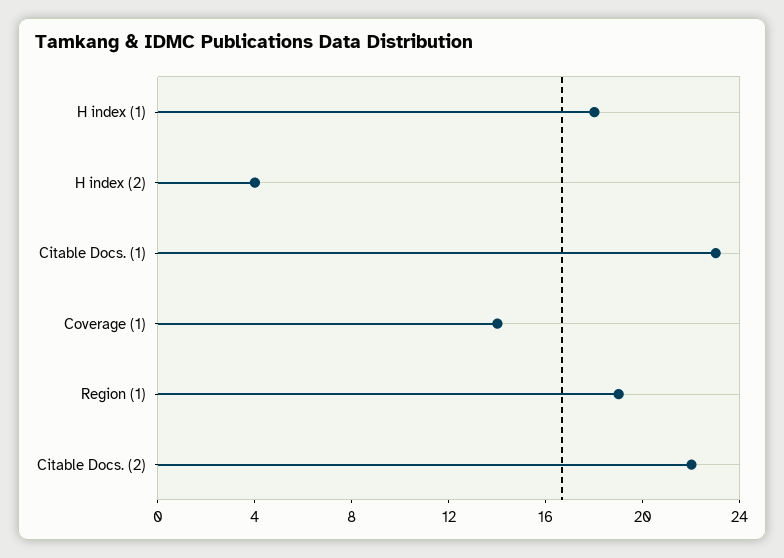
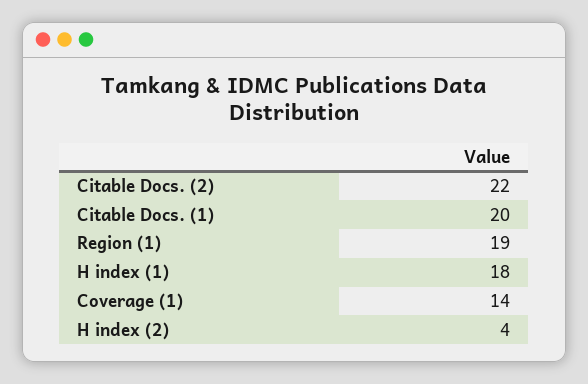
Citable Docs. (1): 23 -> 20

